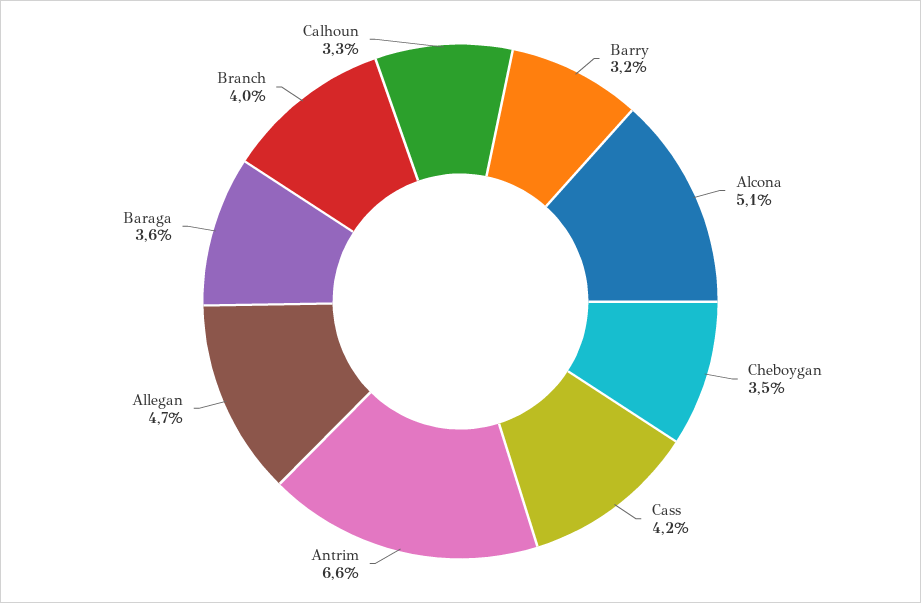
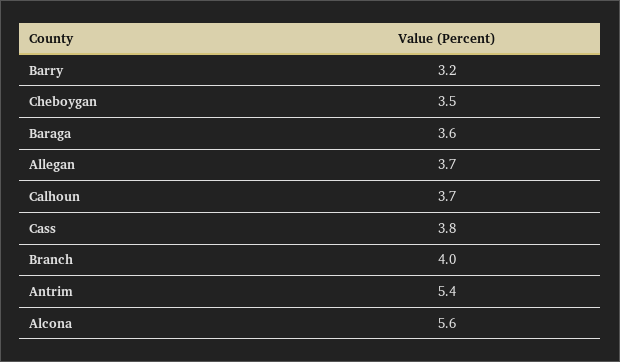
Alcona: 5.1 -> 5.6
Cass: 4.2 -> 3.8
Antrim: 6.6 -> 5.4
Allegan: 4.7 -> 3.7
Calhoun: 3.3 -> 3.7

